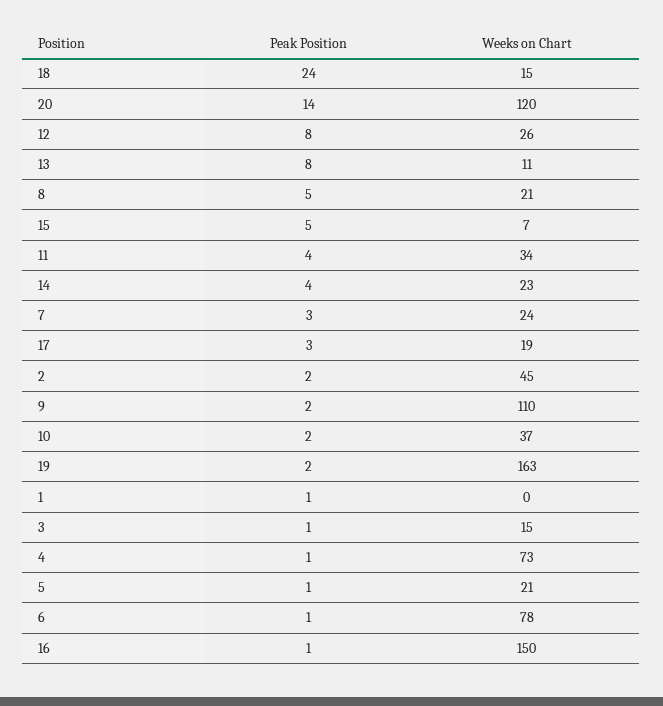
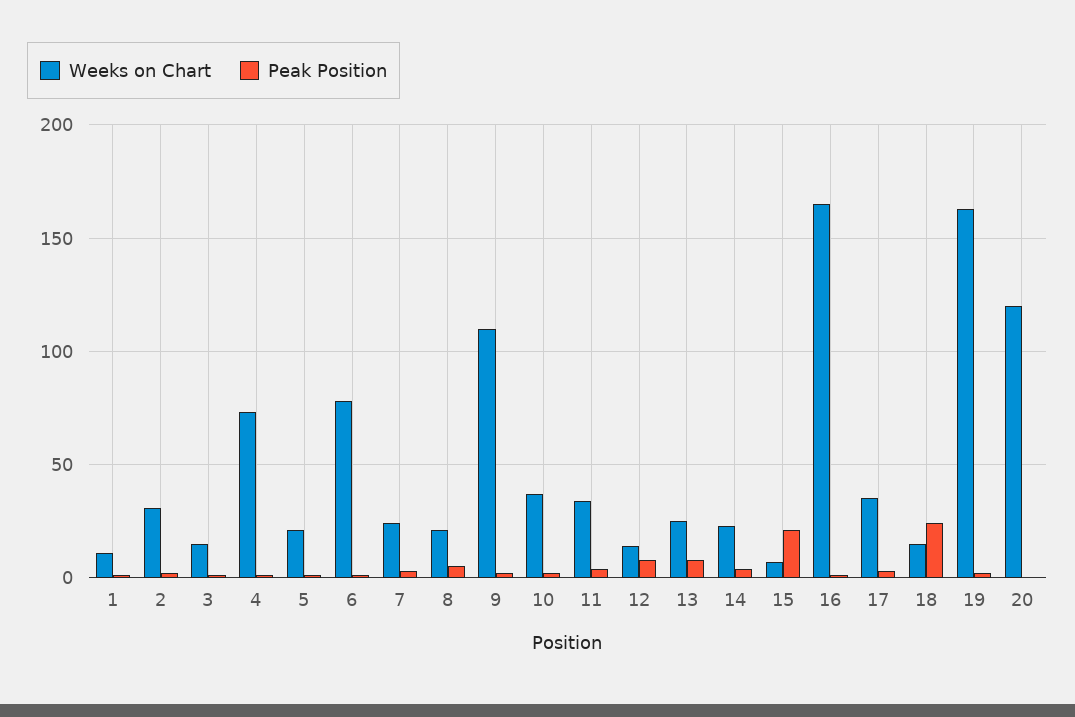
Peak Position, 20: 14 -> 0
Weeks on Chart, 12: 26 -> 15
Weeks on Chart, 13: 11 -> 25
Peak Position, 15: 5 -> 20
Weeks on Chart, 17: 19 -> 35
Weeks on Chart, 2: 45 -> 30
Weeks on Chart, 1: 0 -> 10
Weeks on Chart, 16: 150 -> 165

